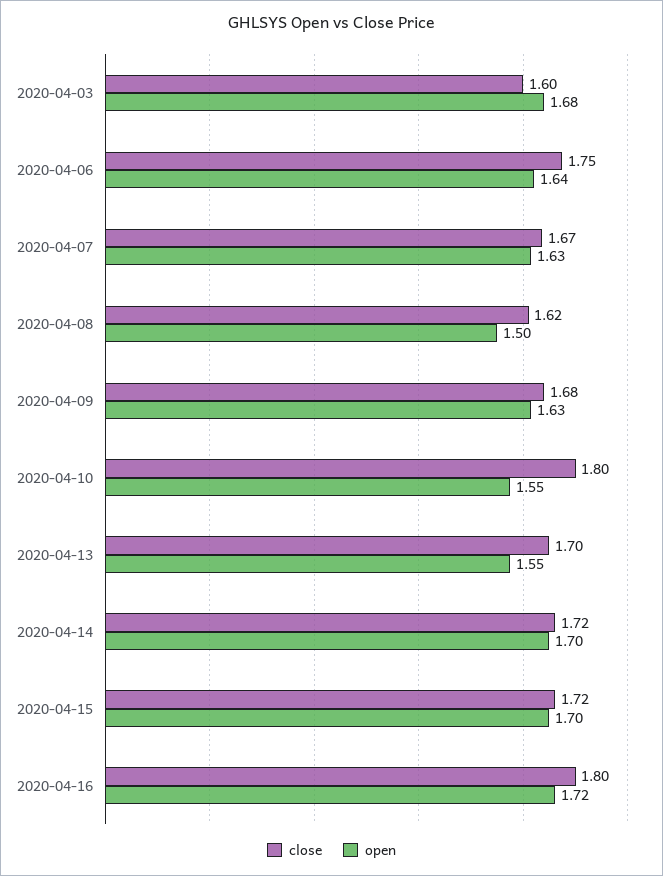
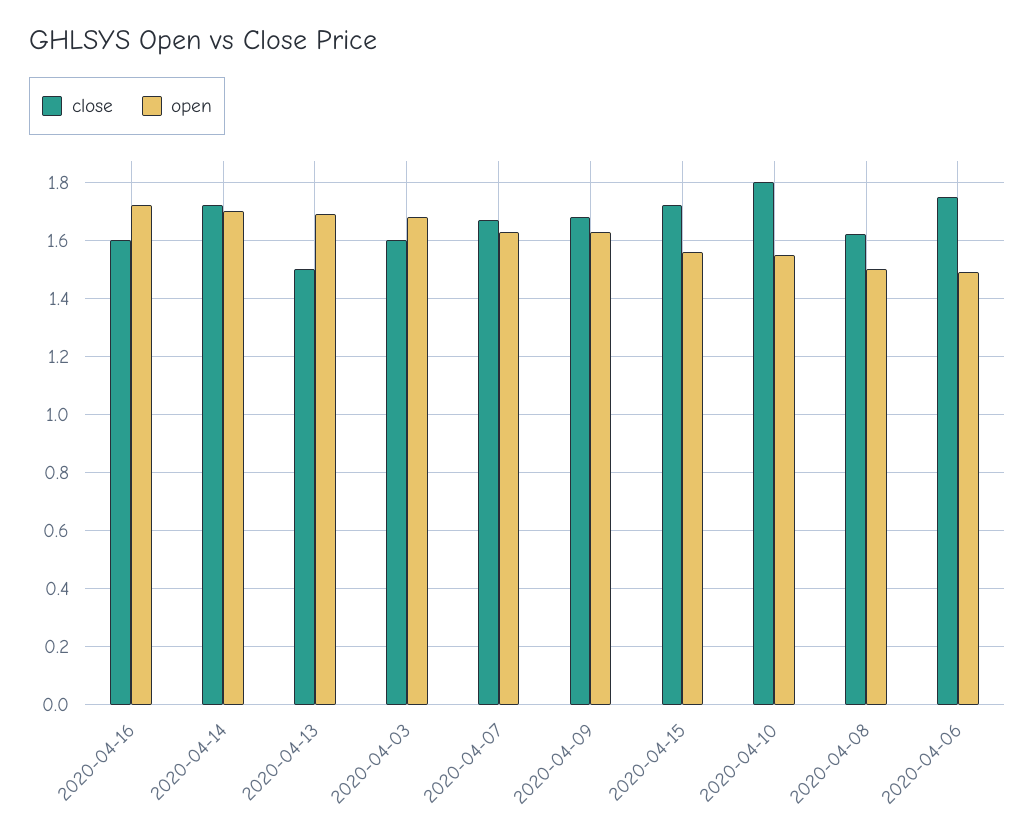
open, 2020-04-06: 1.64 -> 1.5
close, 2020-04-13: 1.7 -> 1.5
open, 2020-04-13: 1.55 -> 1.7
open, 2020-04-15: 1.7 -> 1.55
close, 2020-04-16: 1.8 -> 1.6

